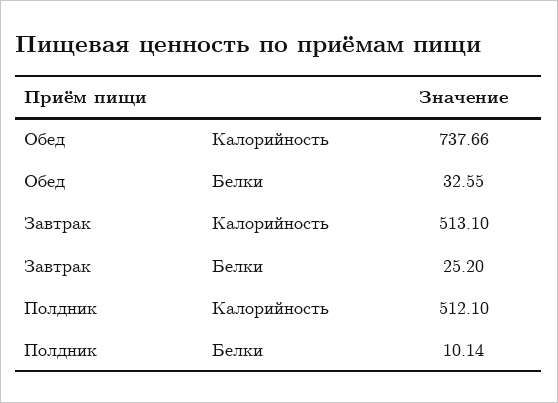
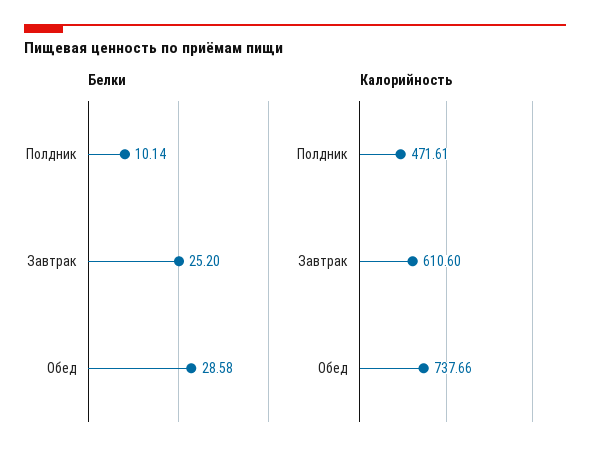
Белки, Обед: 32.55 -> 28.58
Калорийность, Завтрак: 513.1 -> 610.6
Калорийность, Полдник: 512.1 -> 471.61

